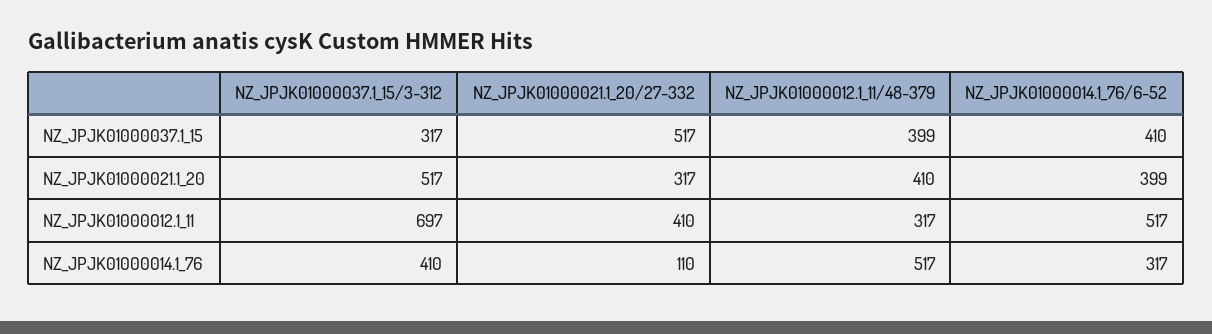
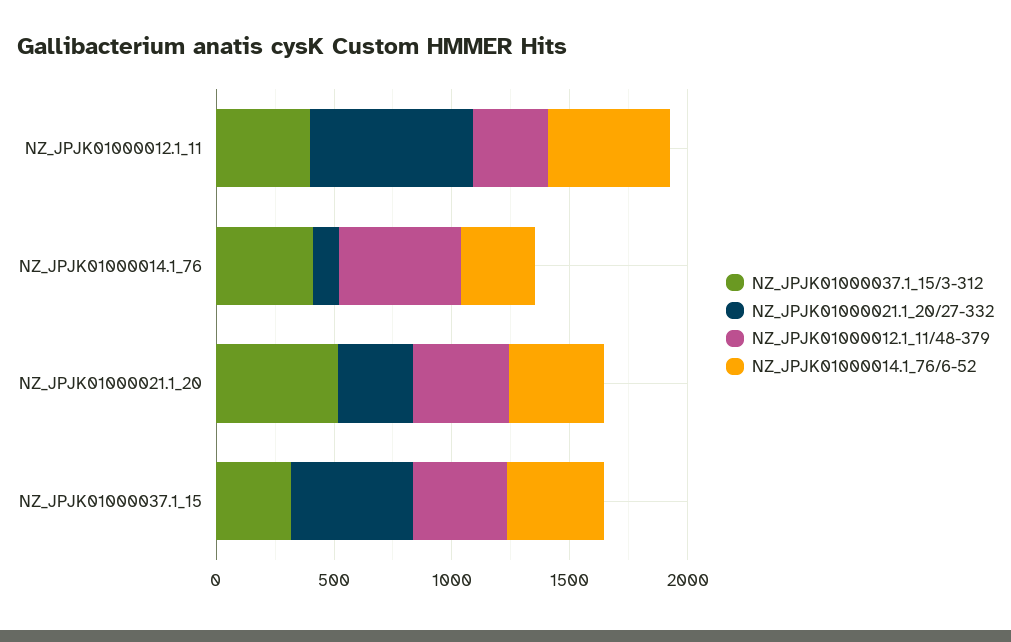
NZ_JPJK01000037.1_15/3-312, NZ_JPJK01000012.1_11: 697 -> 400
NZ_JPJK01000021.1_20/27-332, NZ_JPJK01000012.1_11: 410 -> 700

